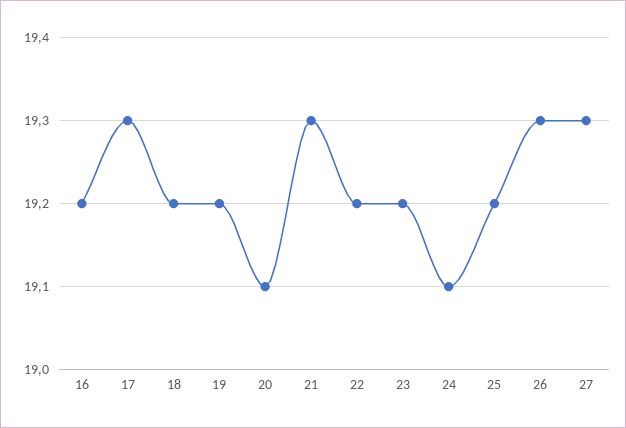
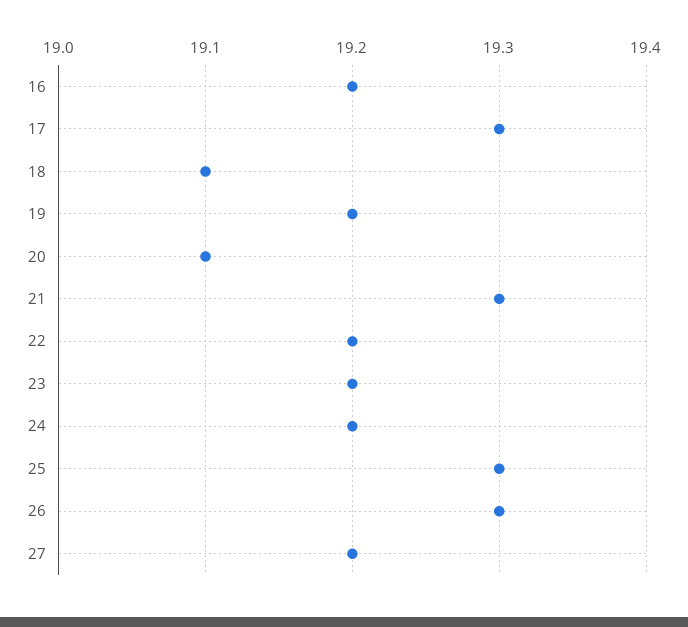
18: 19.2 -> 19.1
24: 19.1 -> 19.2
25: 19.2 -> 19.3
27: 19.3 -> 19.2

